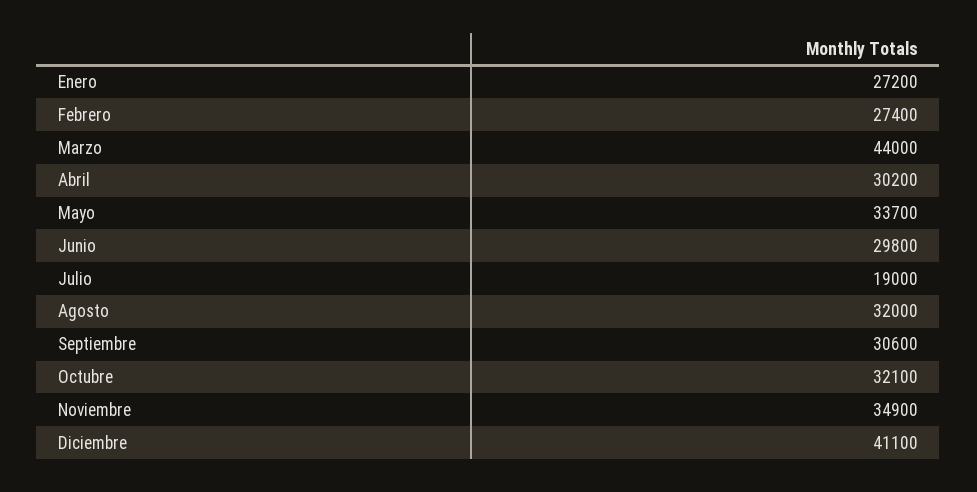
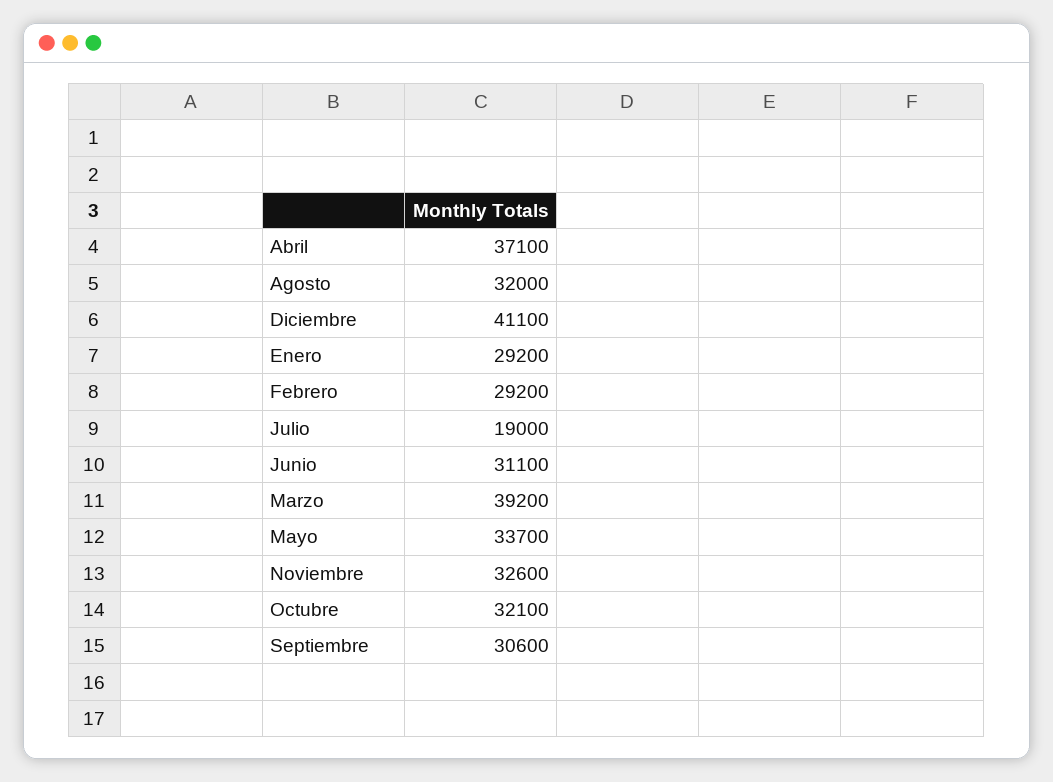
Enero: 27200 -> 29200
Febrero: 27400 -> 29200
Marzo: 44000 -> 39200
Abril: 30200 -> 37100
Junio: 29800 -> 31100
Noviembre: 34900 -> 32600

